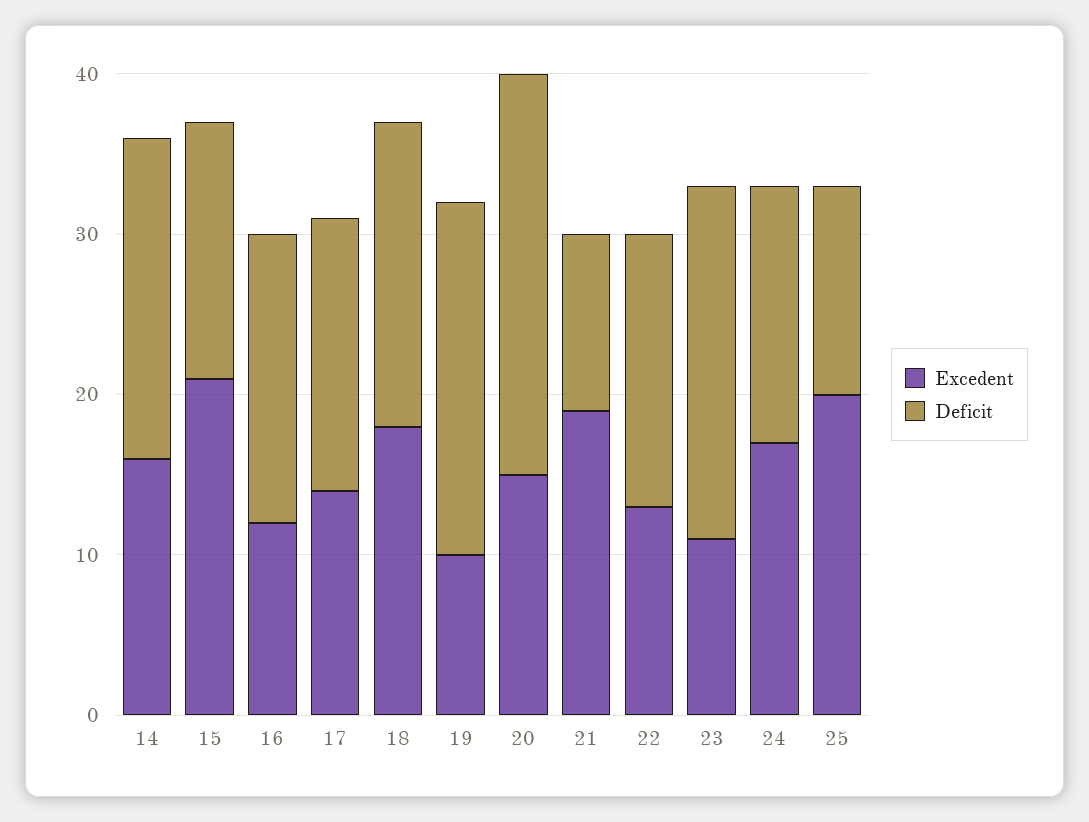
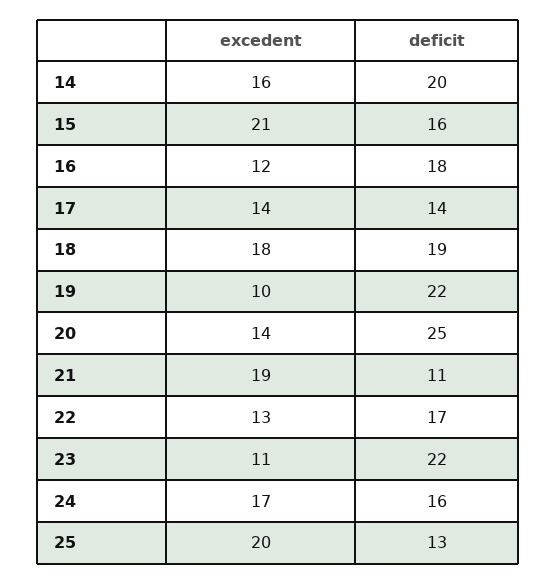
Deficit, 17: 17 -> 14
Excedent, 20: 15 -> 14

